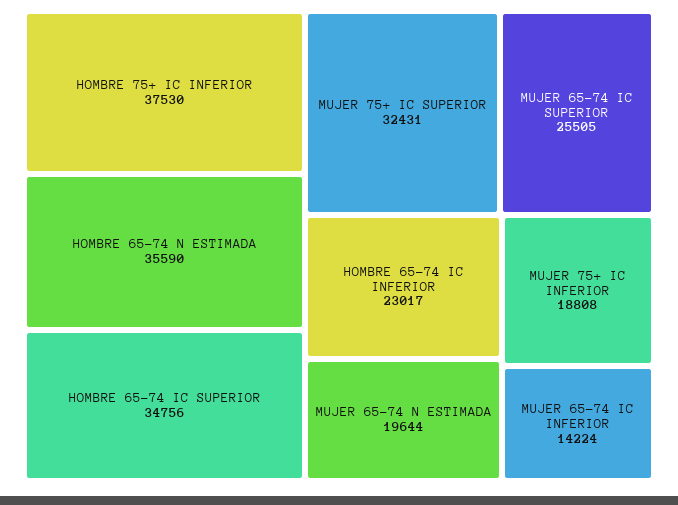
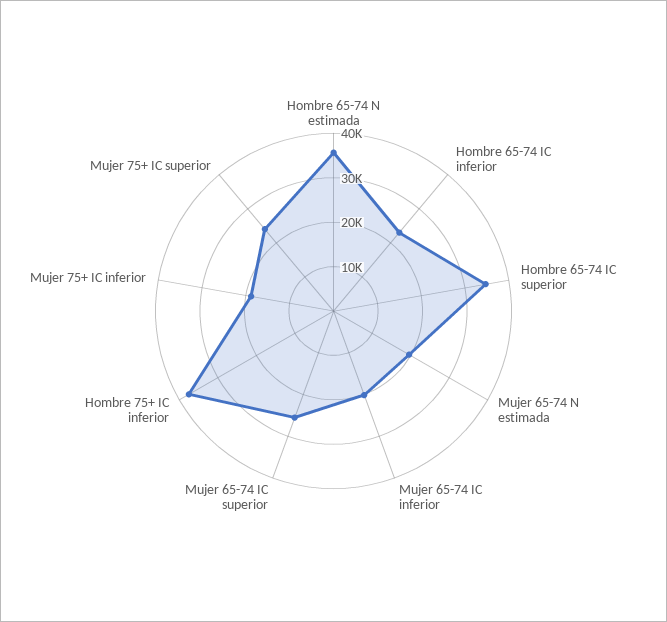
MUJER 75+ IC SUPERIOR: 32431 -> 24000
MUJER 65-74 IC INFERIOR: 14224 -> 20000

